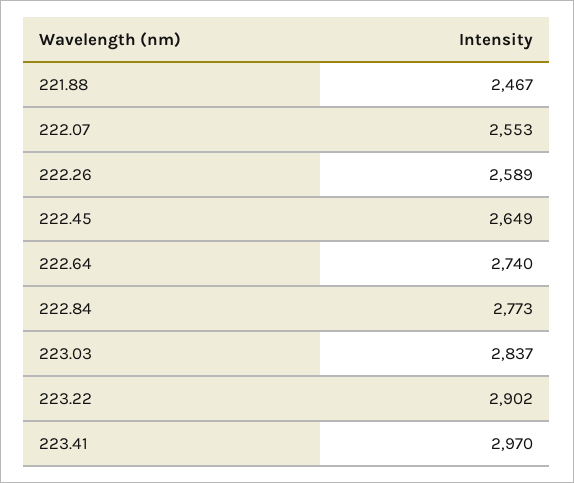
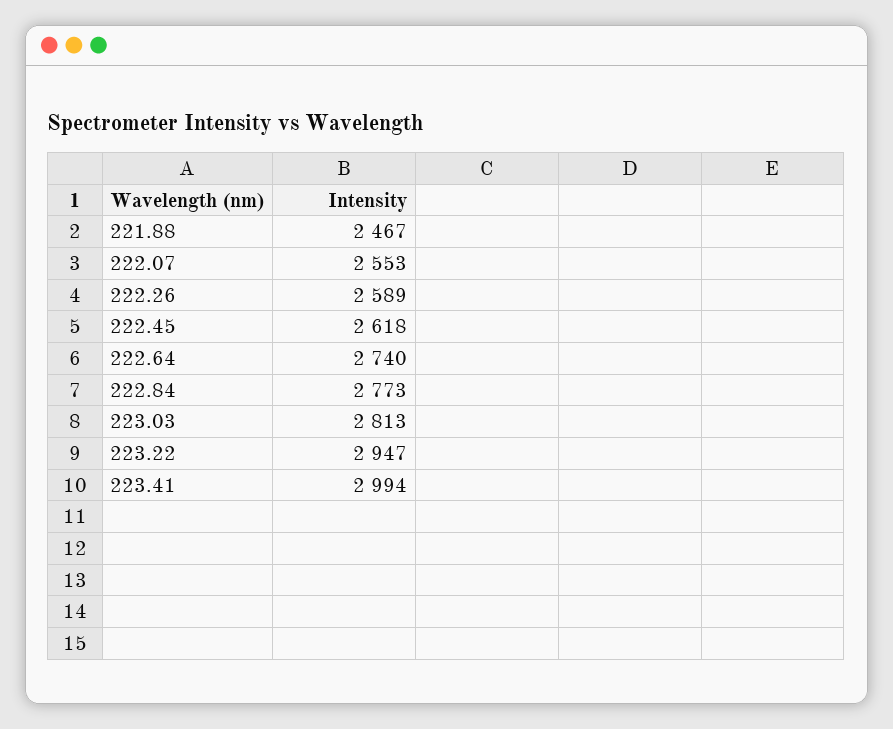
222.45: 2649 -> 2618
223.03: 2837 -> 2813
223.22: 2902 -> 2947
223.41: 2970 -> 2994

